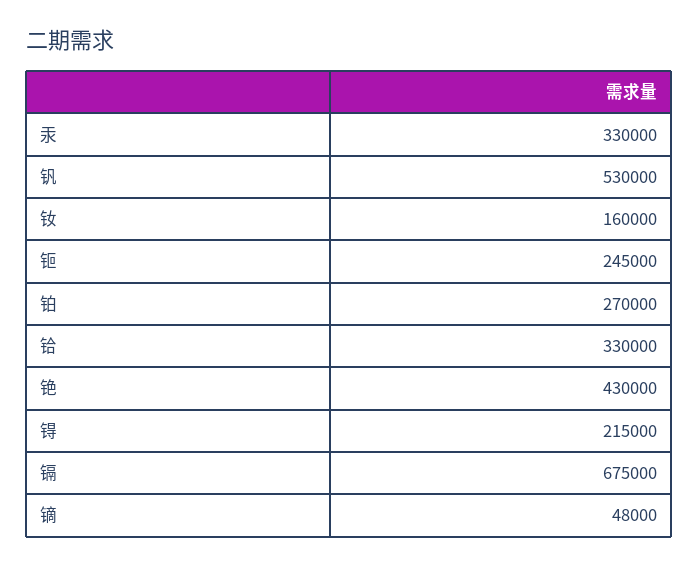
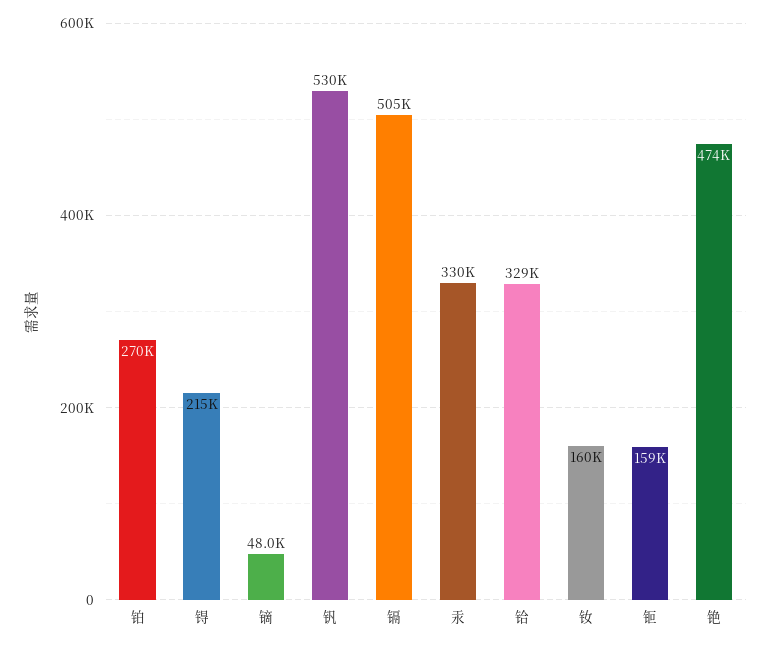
钷: 245000 -> 159000
铪: 330000 -> 329000
铯: 430000 -> 474000
镉: 675000 -> 505000

